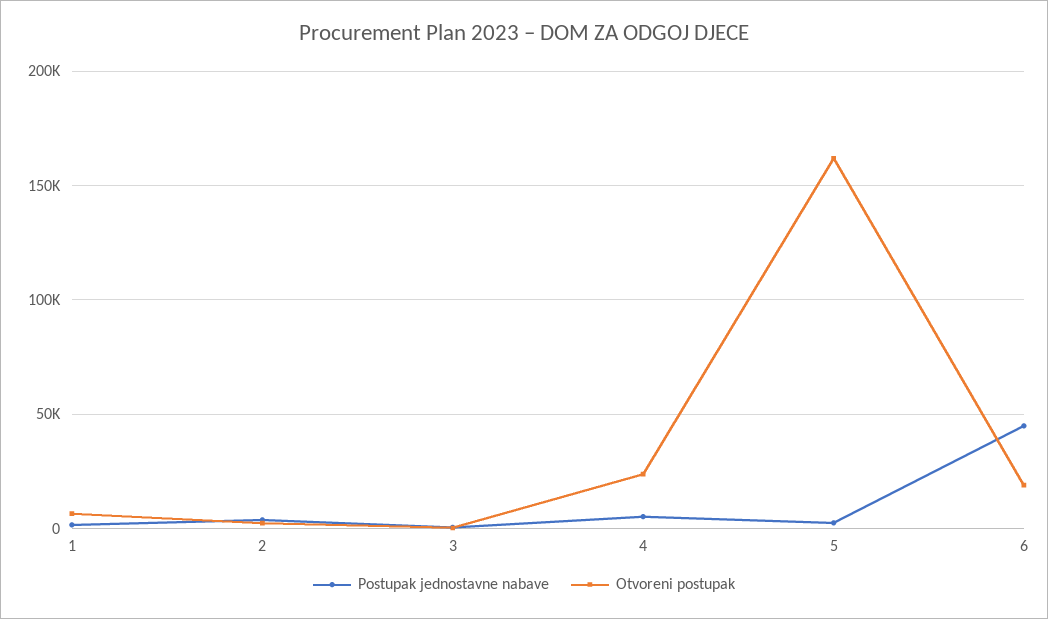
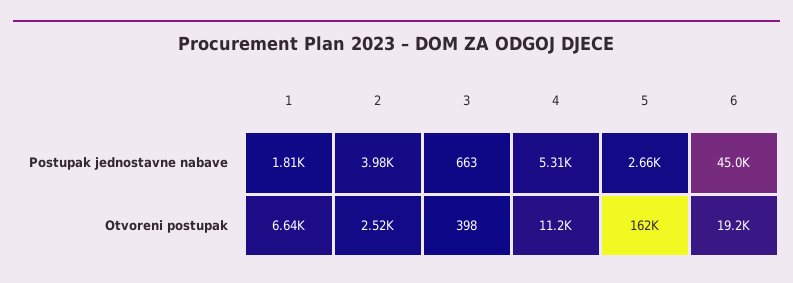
Otvoreni postupak, 4: 25000 -> 11200

